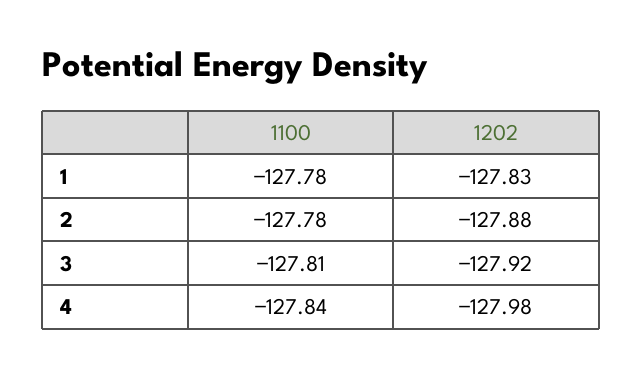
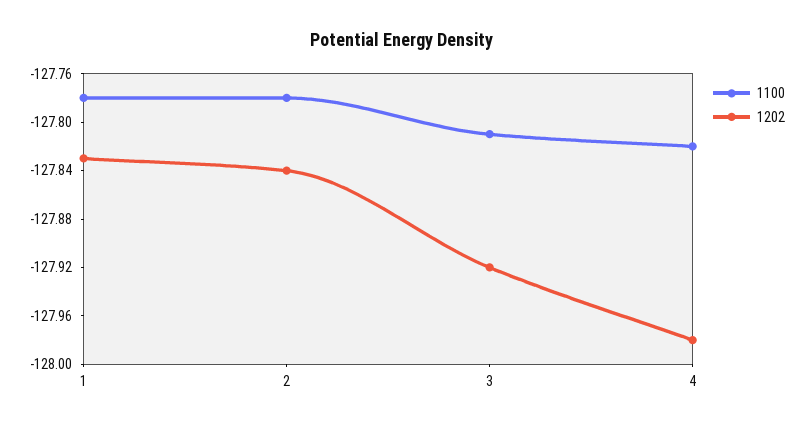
1202, 2: -127.88 -> -127.84
1100, 4: -127.84 -> -127.82

